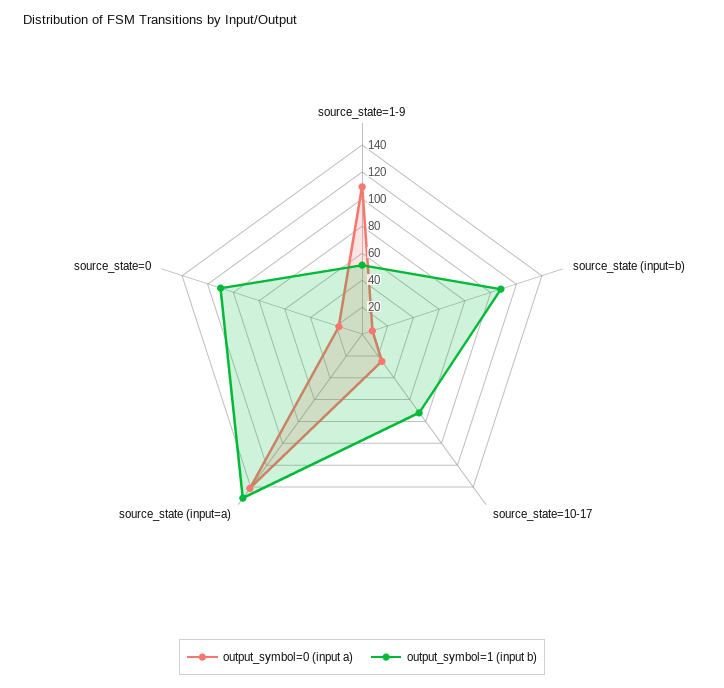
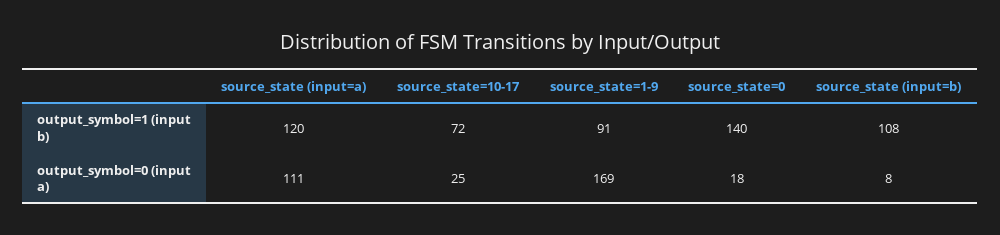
output_symbol=0 (input a), source_state=1-9: 110 -> 169
output_symbol=1 (input b), source_state=1-9: 50 -> 91
output_symbol=0 (input a), source_state (input=a): 140 -> 111
output_symbol=1 (input b), source_state (input=a): 150 -> 120
output_symbol=1 (input b), source_state=0: 110 -> 140

